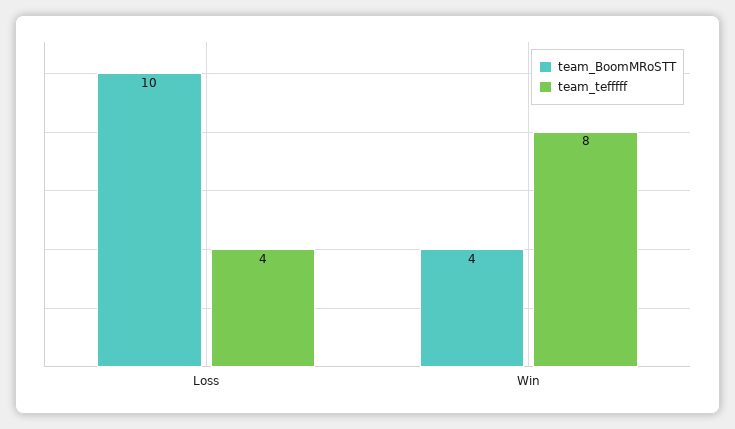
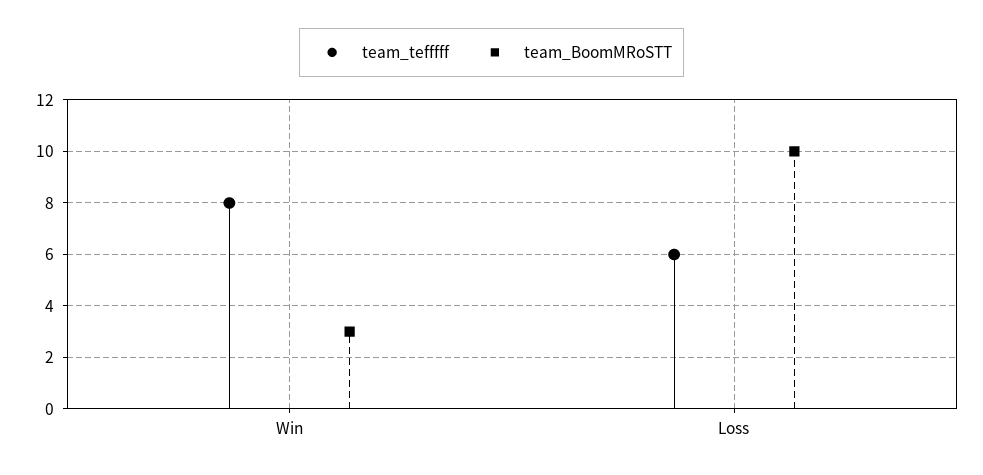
team_tefffff, Loss: 4 -> 6
team_BoomMRoSTT, Win: 4 -> 3

